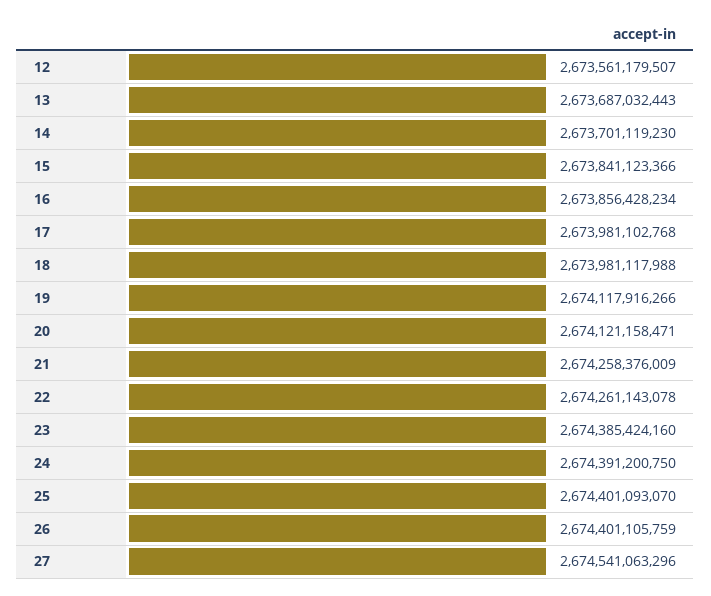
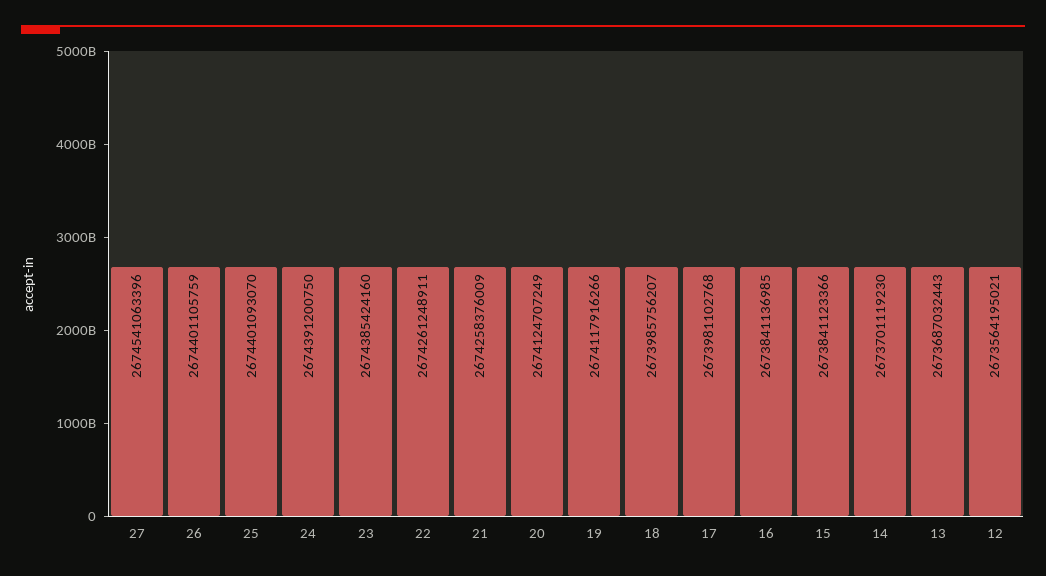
12: 2673561179507 -> 2673564195021
16: 2673856428234 -> 2673841136985
18: 2673981117988 -> 2673985756207
20: 2674121158471 -> 2674124707249
22: 2674261143078 -> 2674261248911
27: 2674541063296 -> 2674541063396

